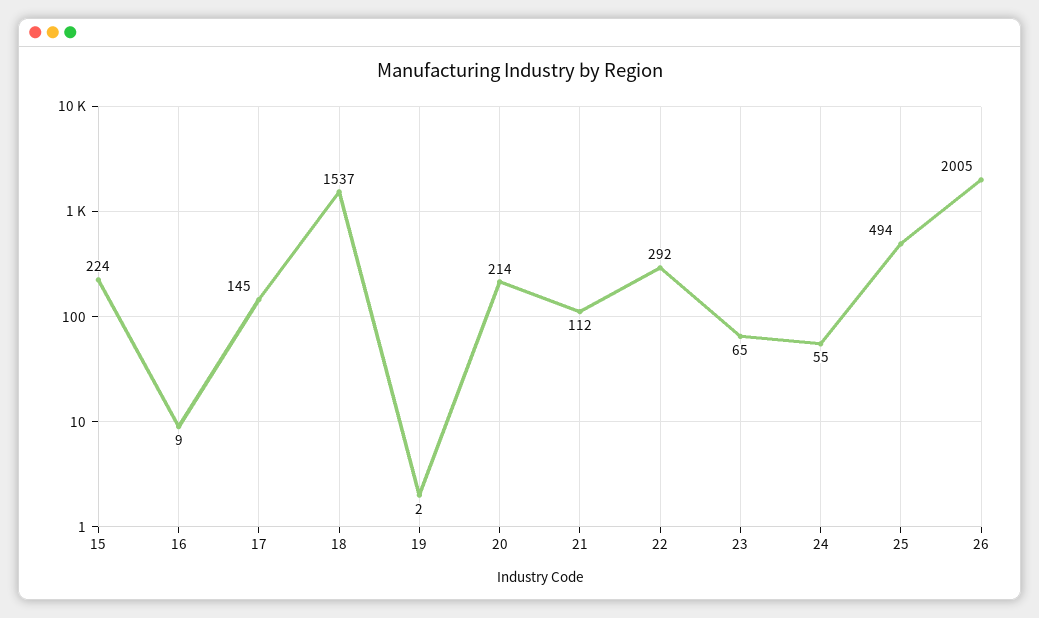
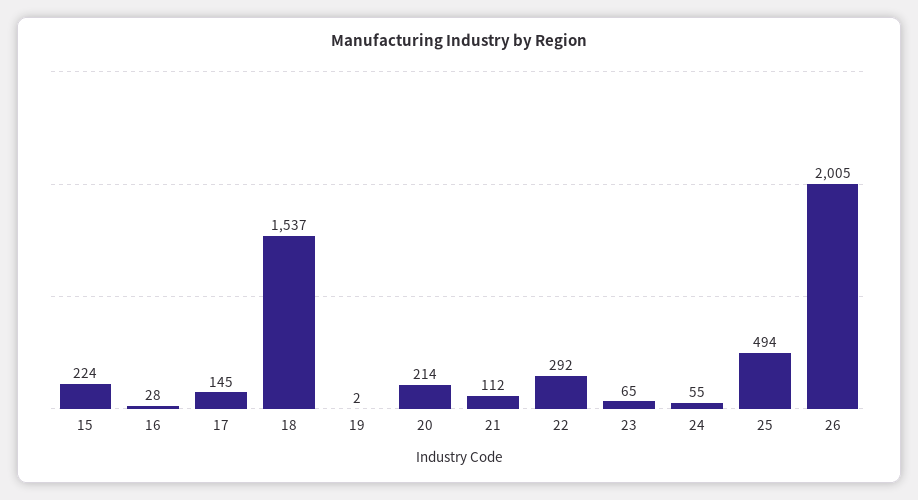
16: 9 -> 28

